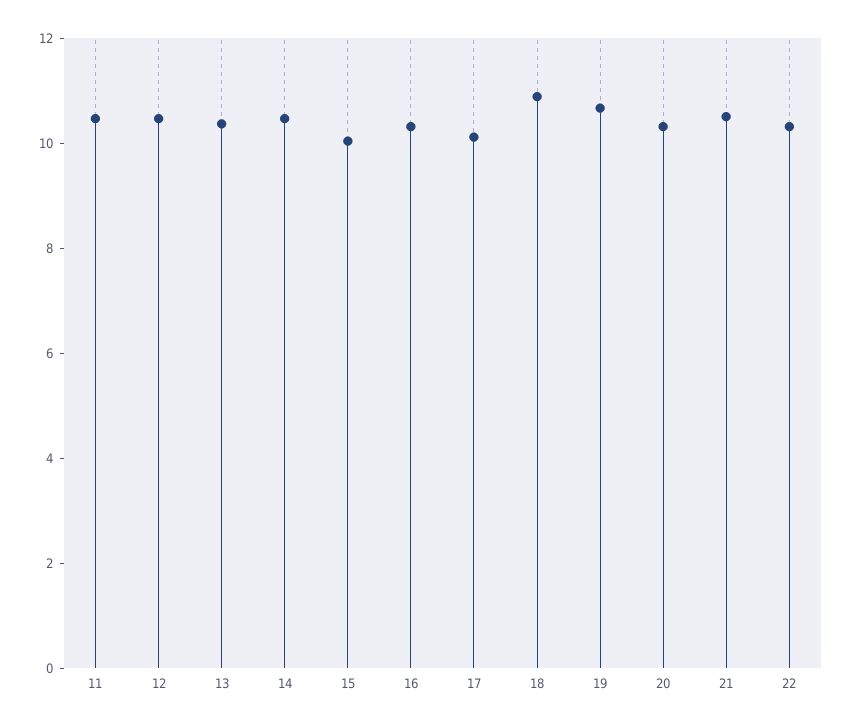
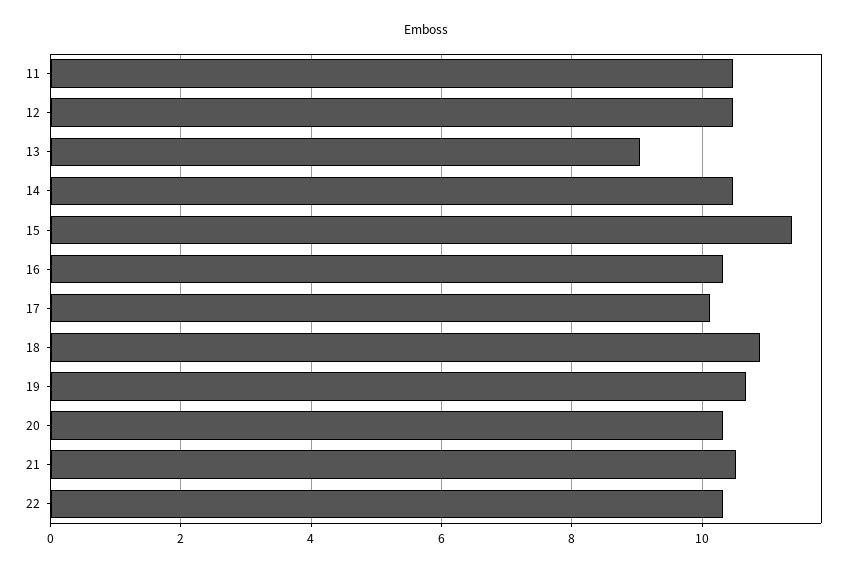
13: 10.5 -> 9
15: 10 -> 11.4

